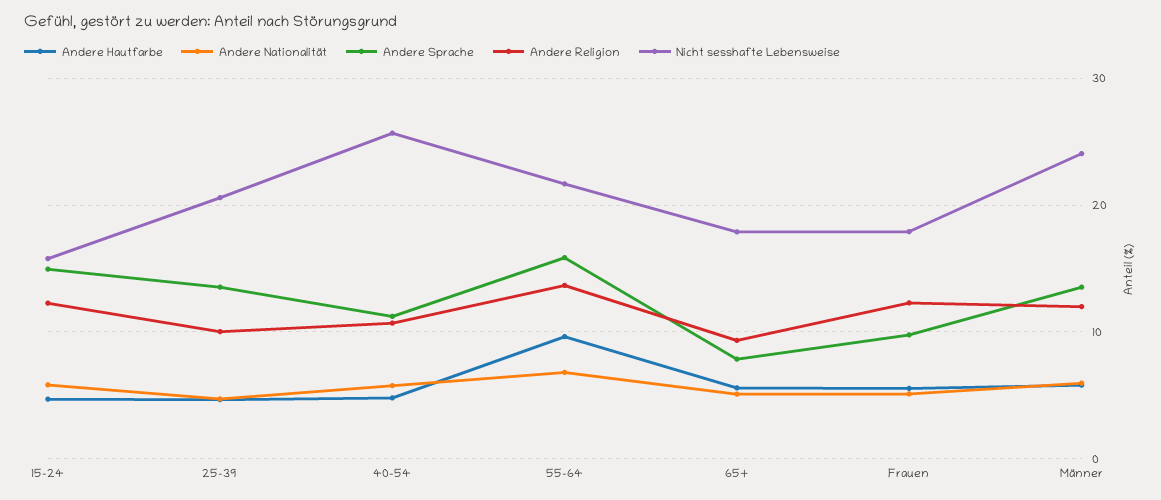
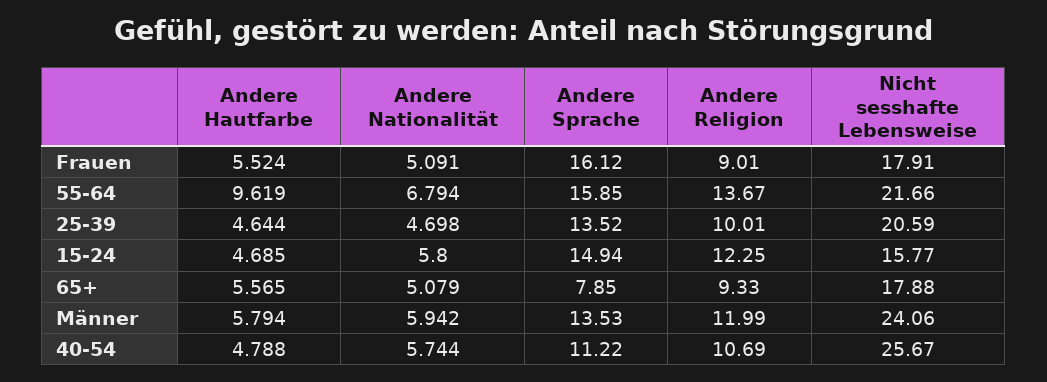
Andere Sprache, Frauen: 10 -> 16.12
Andere Religion, Frauen: 12 -> 9.01

